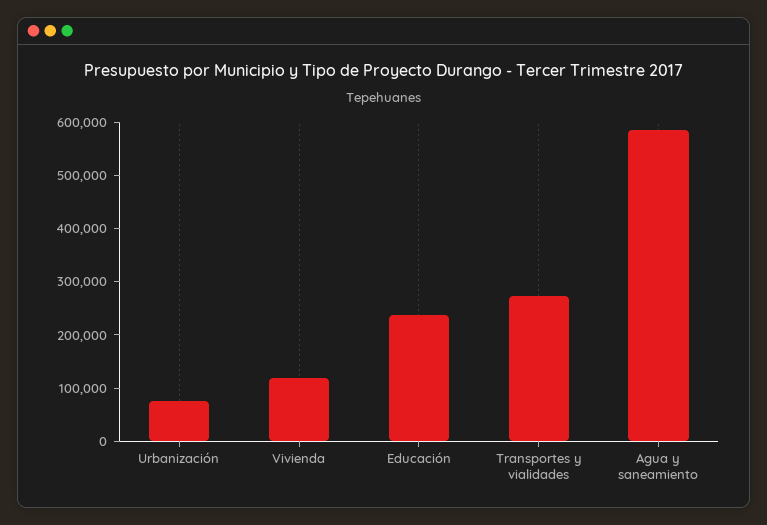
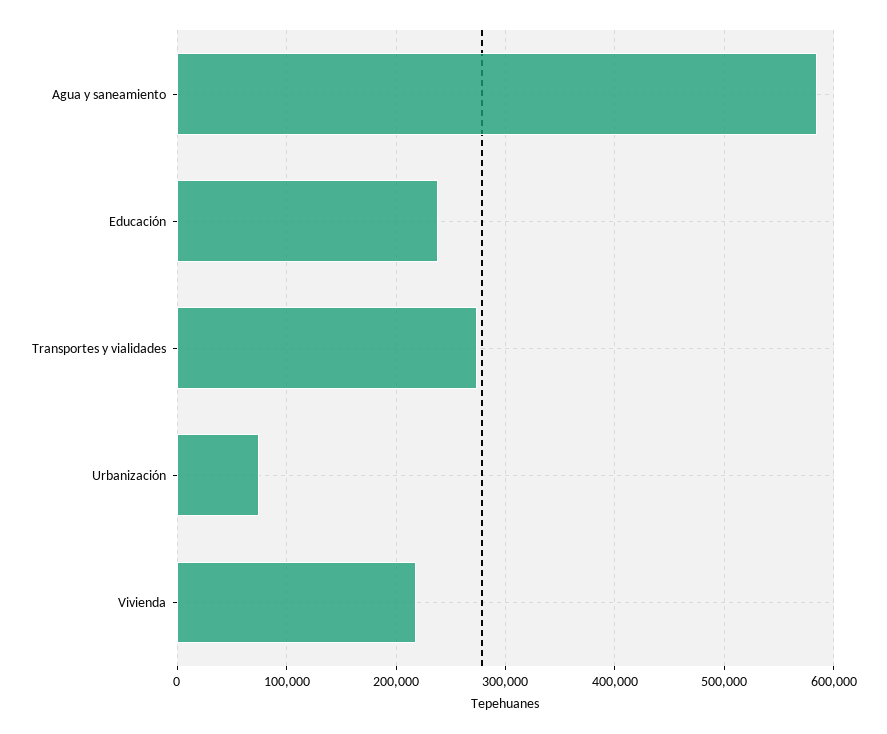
Vivienda: 120000 -> 220000

